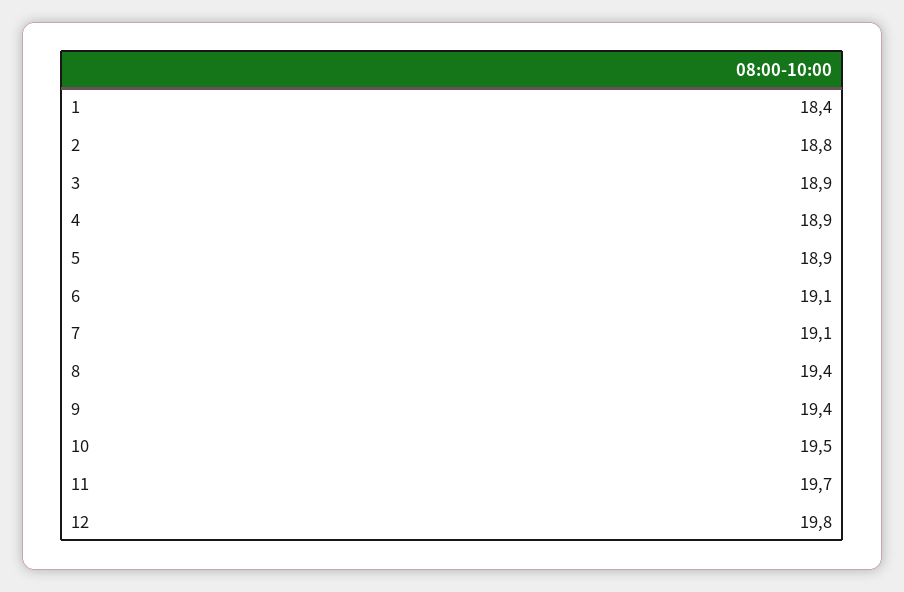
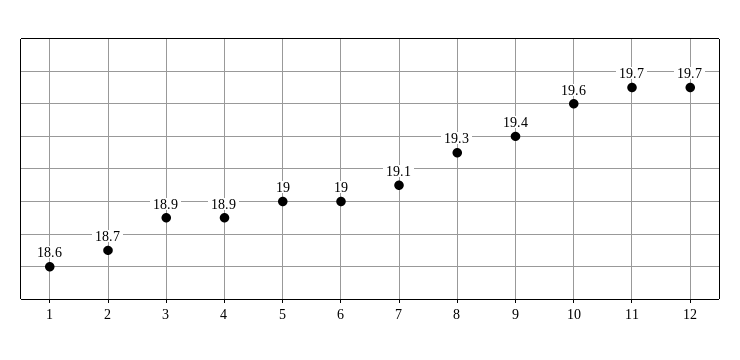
1: 18.4 -> 18.6
2: 18.8 -> 18.7
5: 18.9 -> 19
6: 19.1 -> 19
8: 19.4 -> 19.3
10: 19.5 -> 19.6
12: 19.8 -> 19.7

